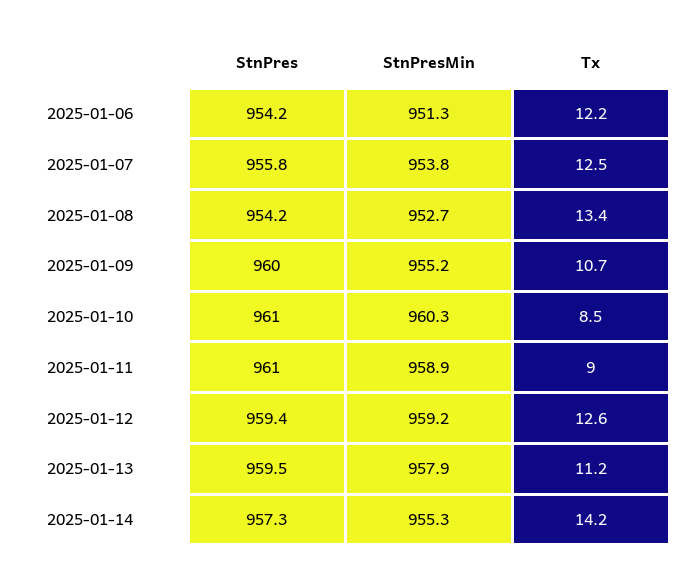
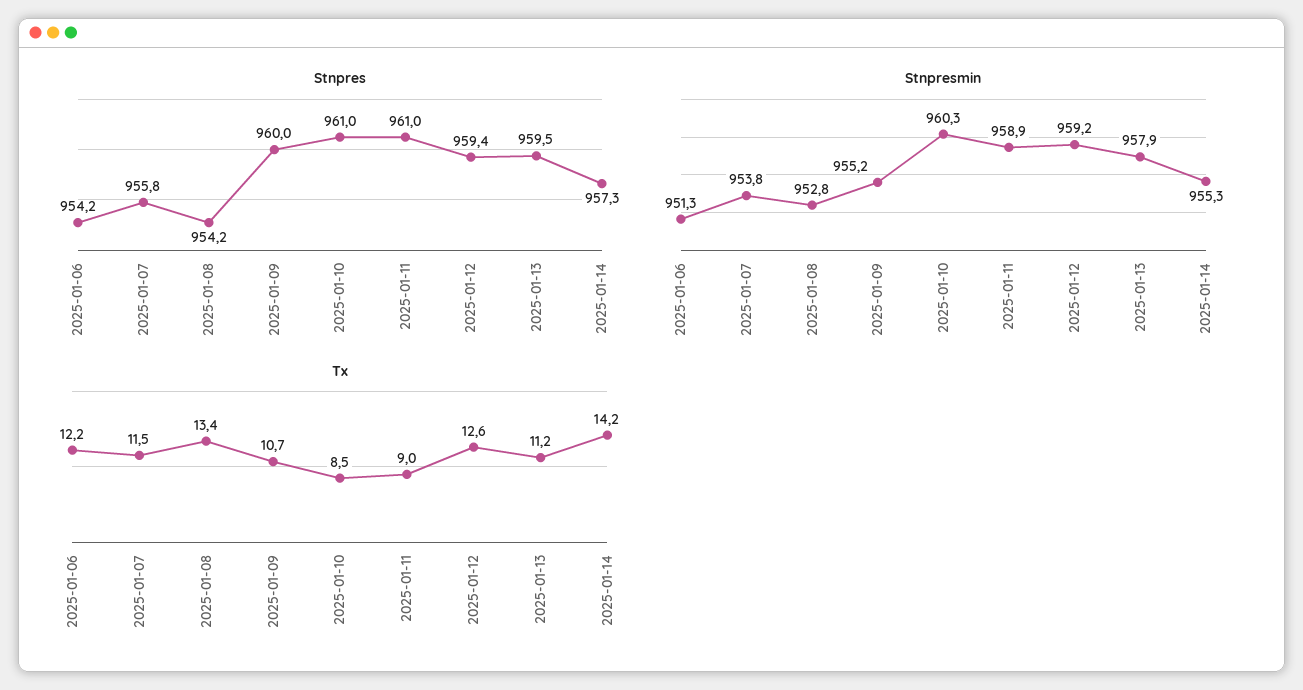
Tx, 2025-01-07: 12.5 -> 11.5
StnPresMin, 2025-01-08: 952.7 -> 952.8

